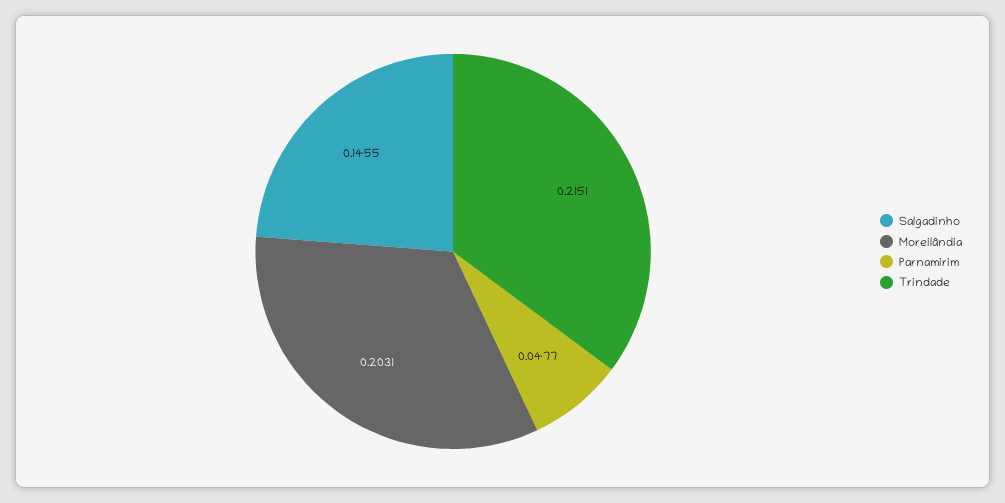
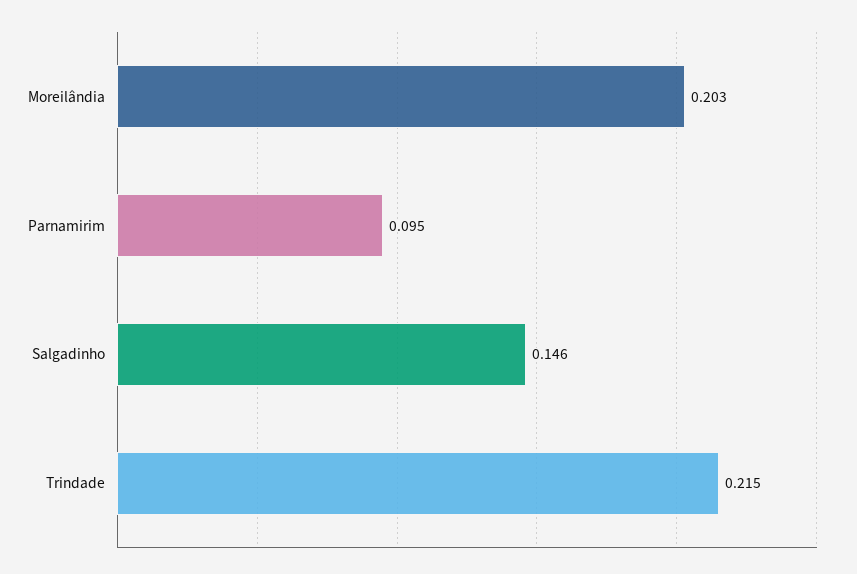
Parnamirim: 0.0477 -> 0.095

